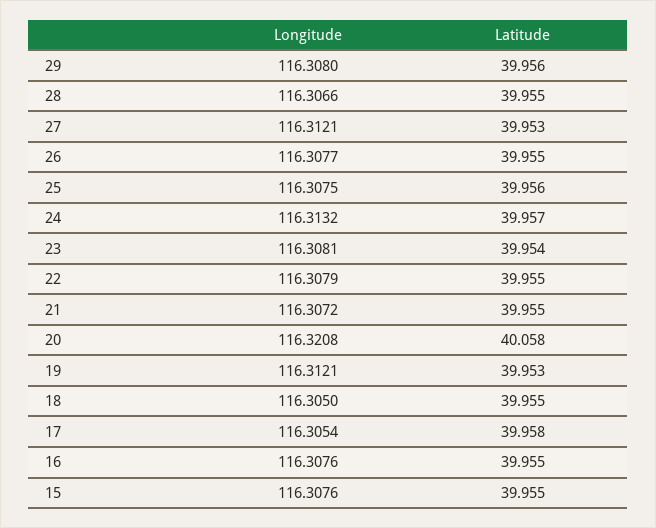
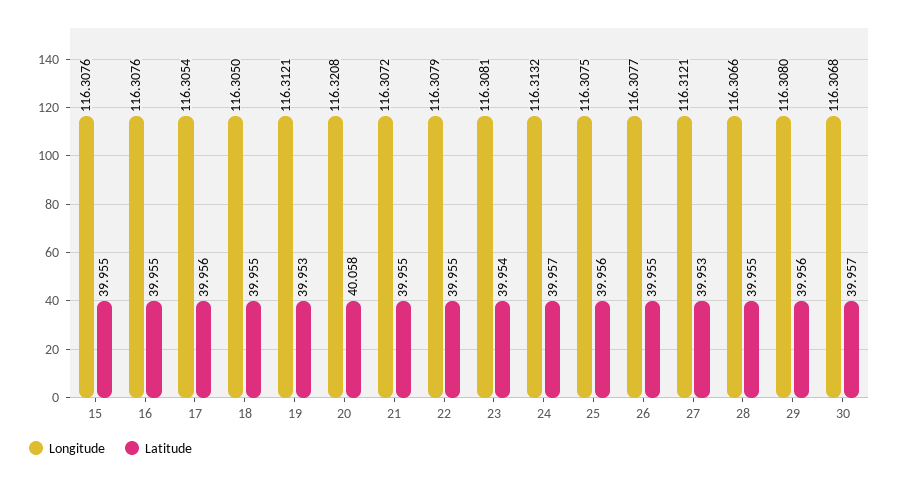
Latitude, 17: 39.958 -> 39.956
Longitude, 30: none -> 116.3068
Latitude, 30: none -> 39.957

